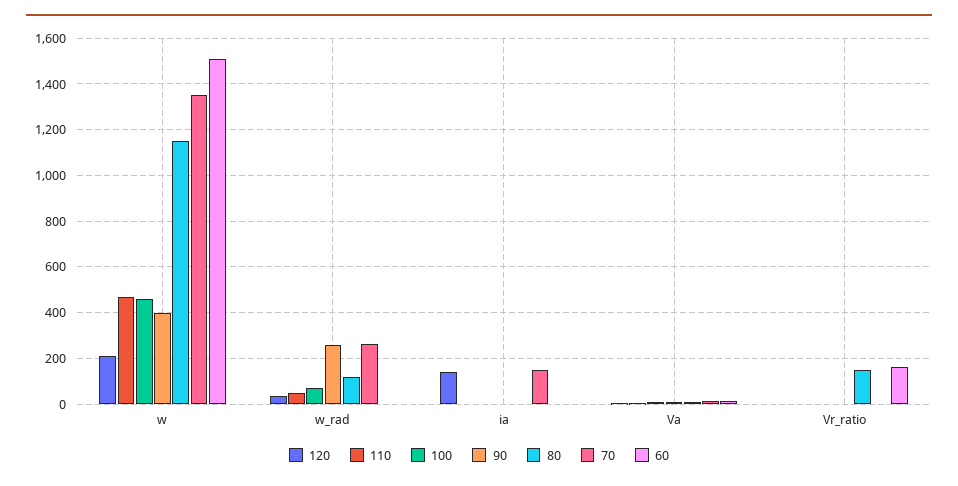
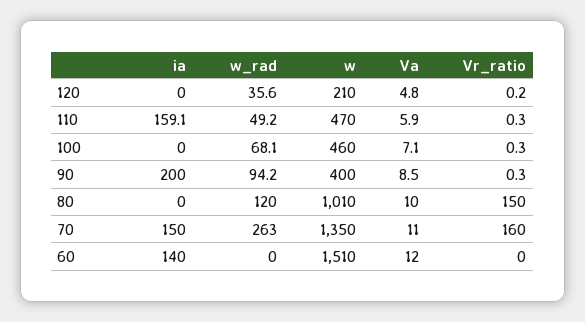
80, w: 1150 -> 1010
90, w_rad: 250 -> 94.2
120, ia: 150 -> 0
110, ia: 0 -> 159.1
90, ia: 0 -> 200
60, ia: 0 -> 140
70, Vr_ratio: 0 -> 160
60, Vr_ratio: 150 -> 0

